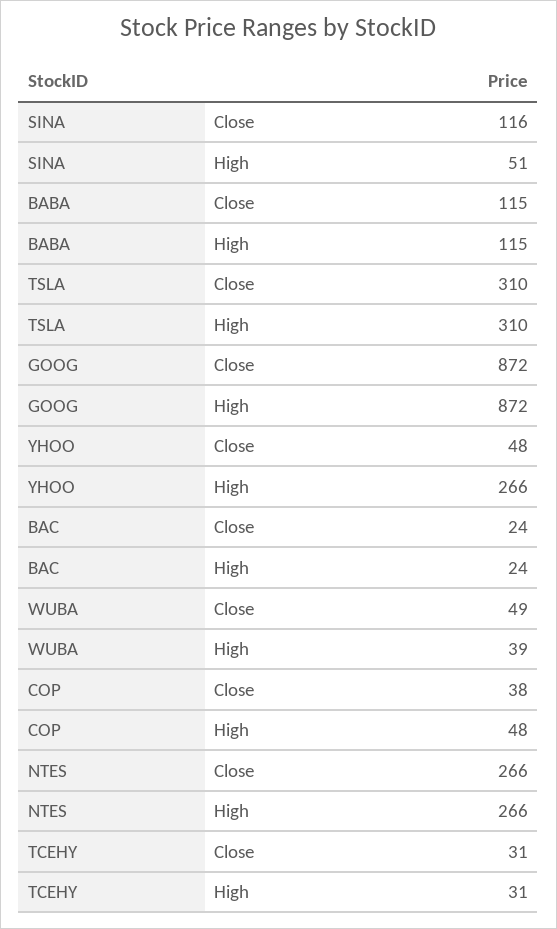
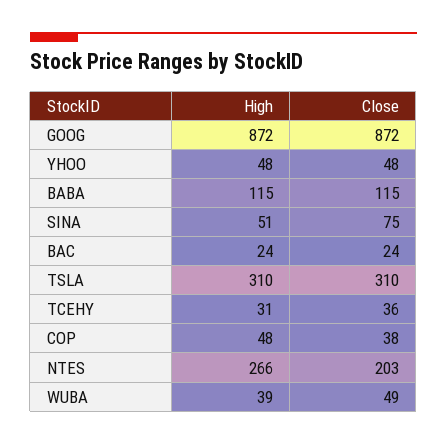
SINA, Close: 116 -> 75
YHOO, High: 266 -> 48
NTES, Close: 266 -> 203
TCEHY, Close: 31 -> 36

